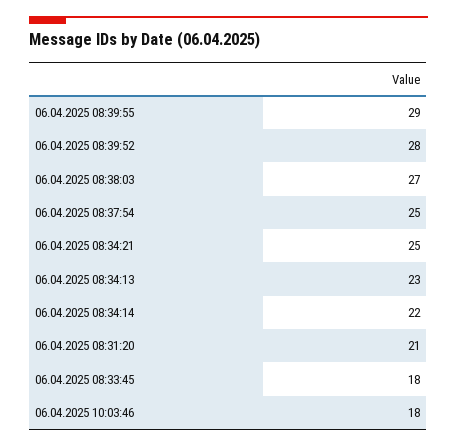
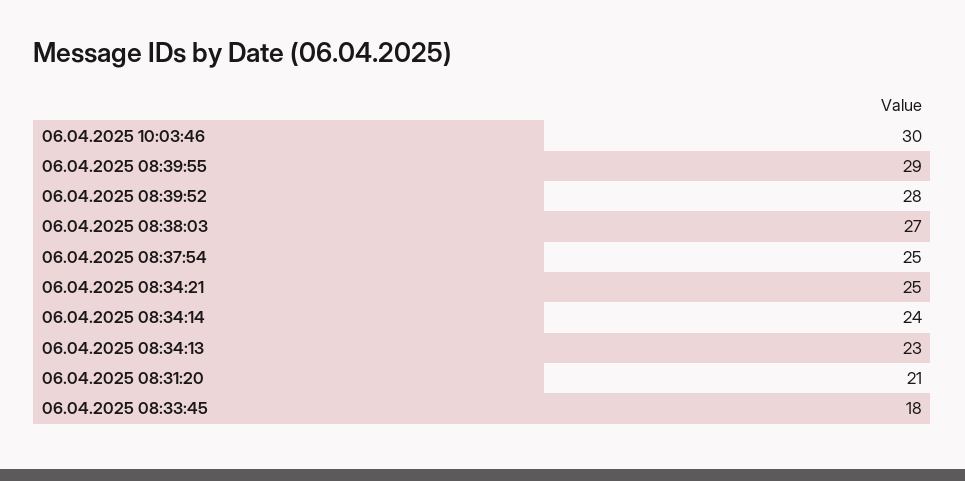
06.04.2025 08:34:14: 22 -> 24
06.04.2025 10:03:46: 18 -> 30

